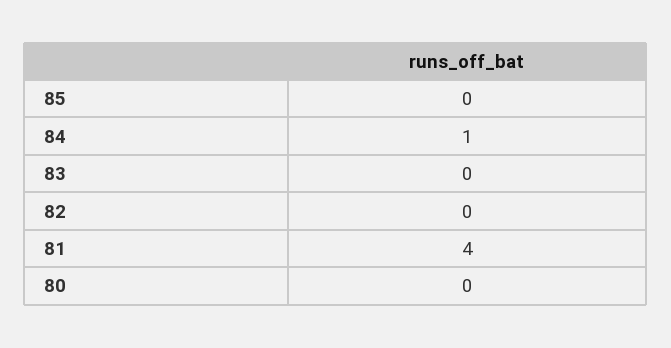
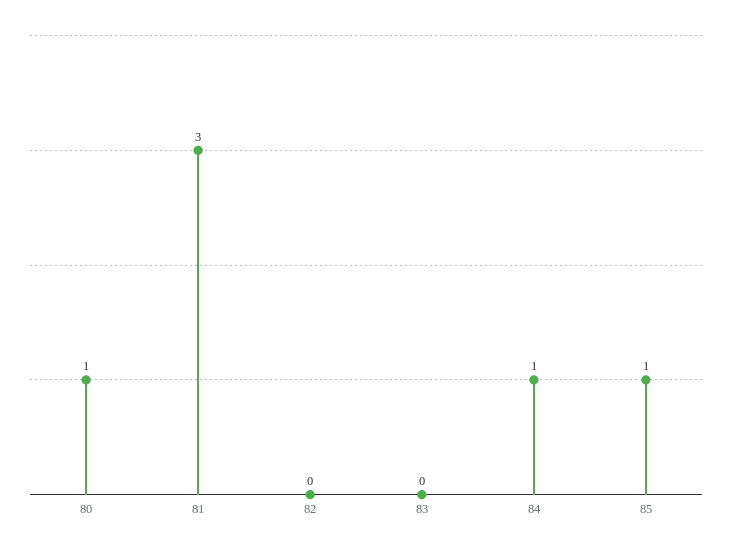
85: 0 -> 1
81: 4 -> 3
80: 0 -> 1

